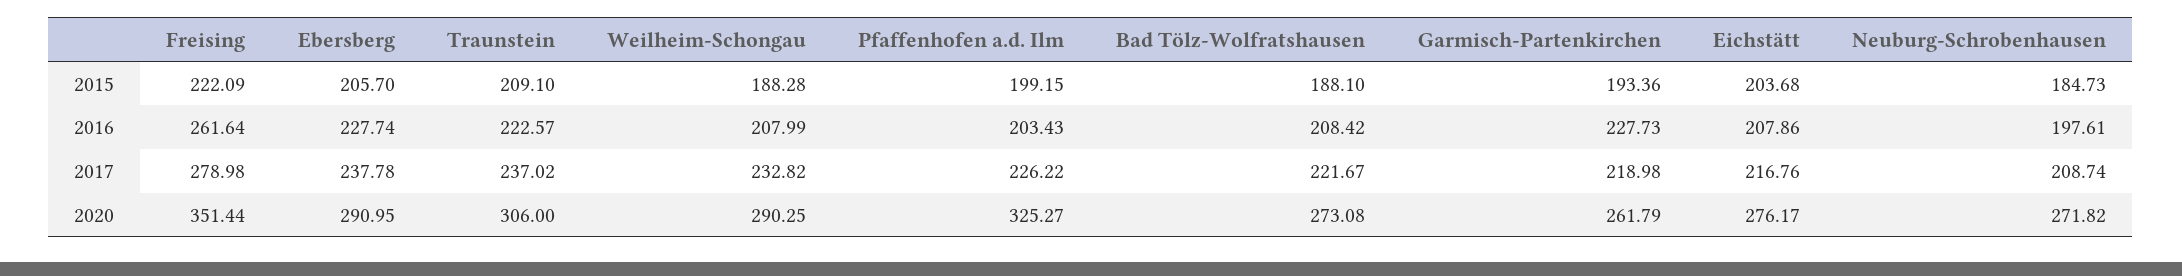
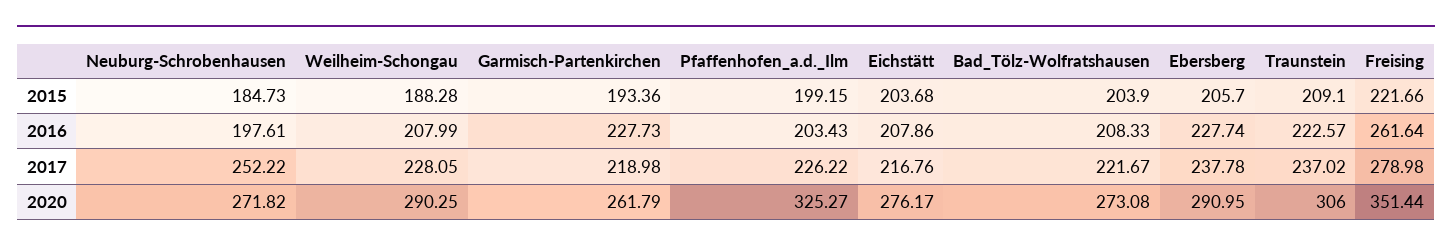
Freising, 2015: 222.09 -> 221.66
Bad Tölz-Wolfratshausen, 2015: 188.1 -> 203.9
Bad Tölz-Wolfratshausen, 2016: 208.42 -> 208.33
Weilheim-Schongau, 2017: 232.82 -> 228.05
Neuburg-Schrobenhausen, 2017: 208.74 -> 252.22

